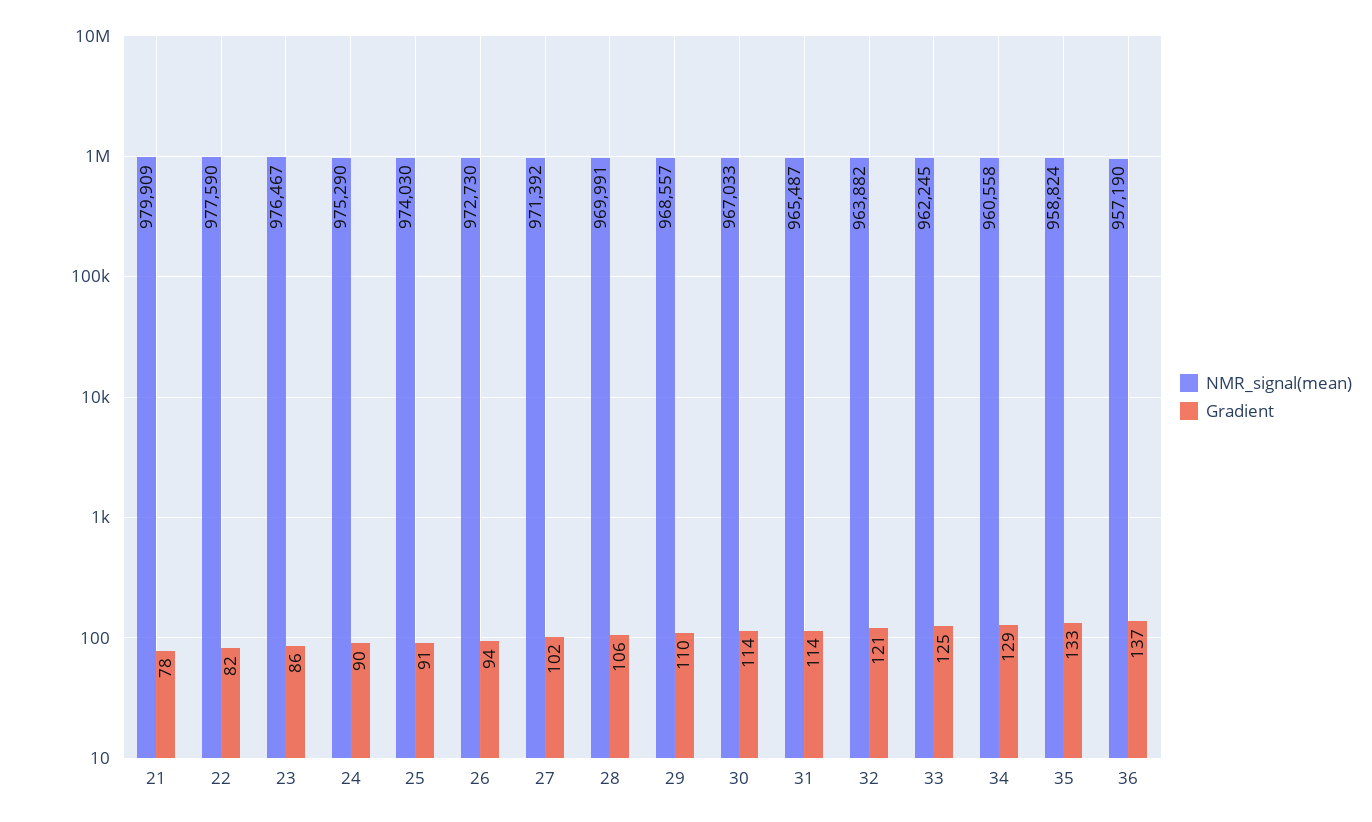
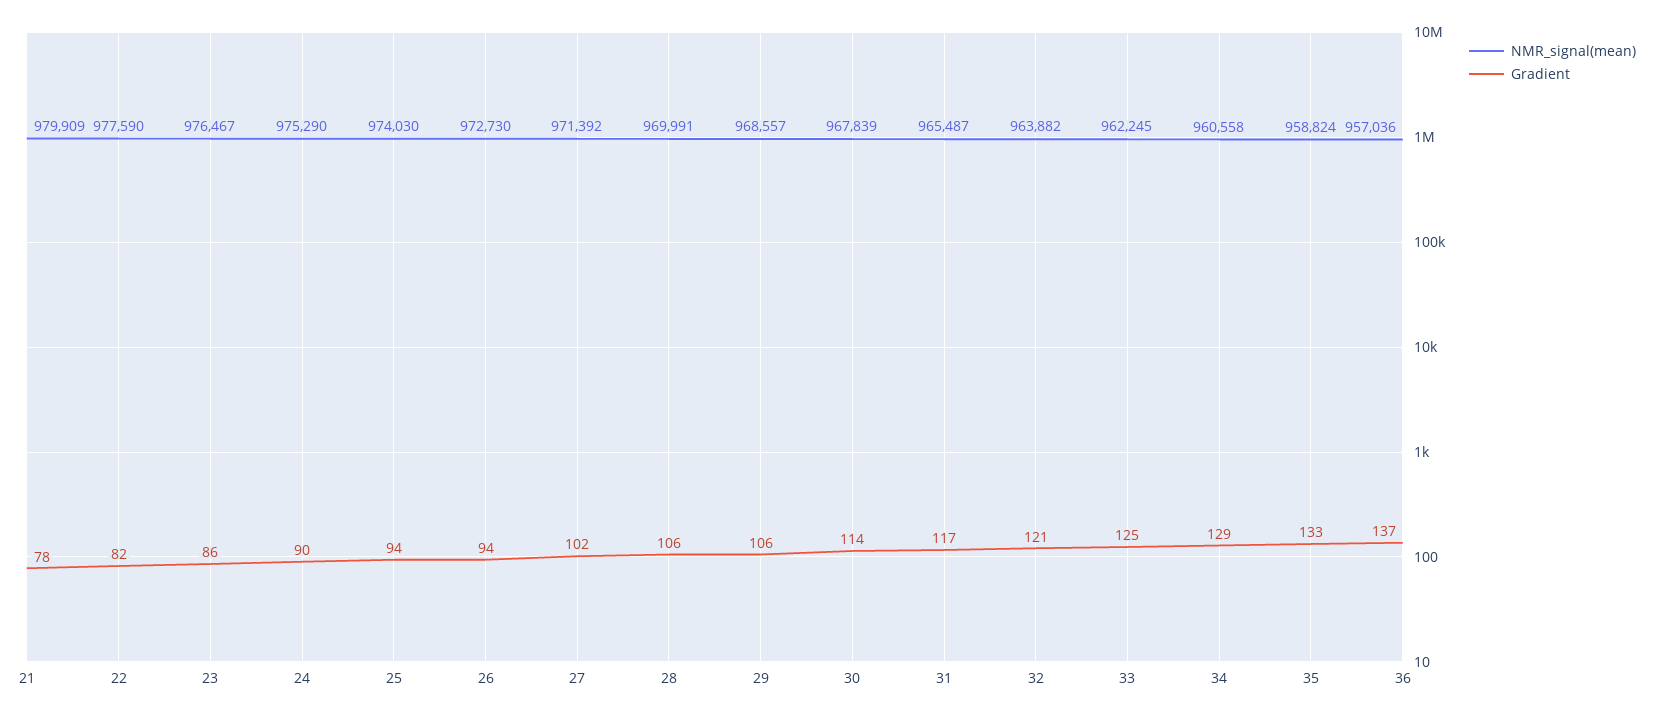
Gradient, 25: 91 -> 94
Gradient, 29: 110 -> 106
NMR_signal(mean), 30: 967033 -> 967839
Gradient, 31: 114 -> 117
NMR_signal(mean), 36: 957190 -> 957036

